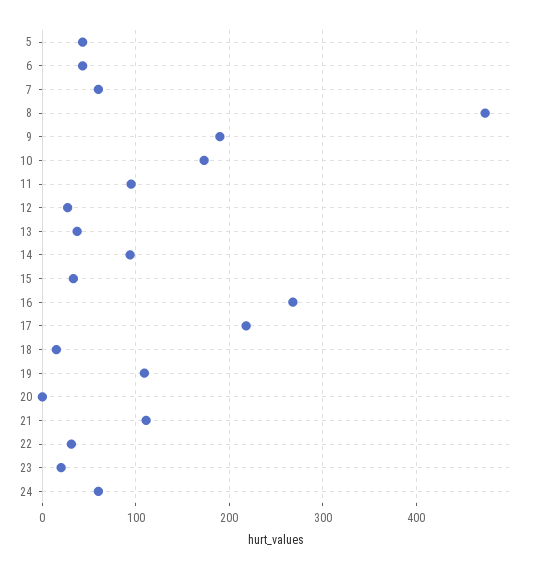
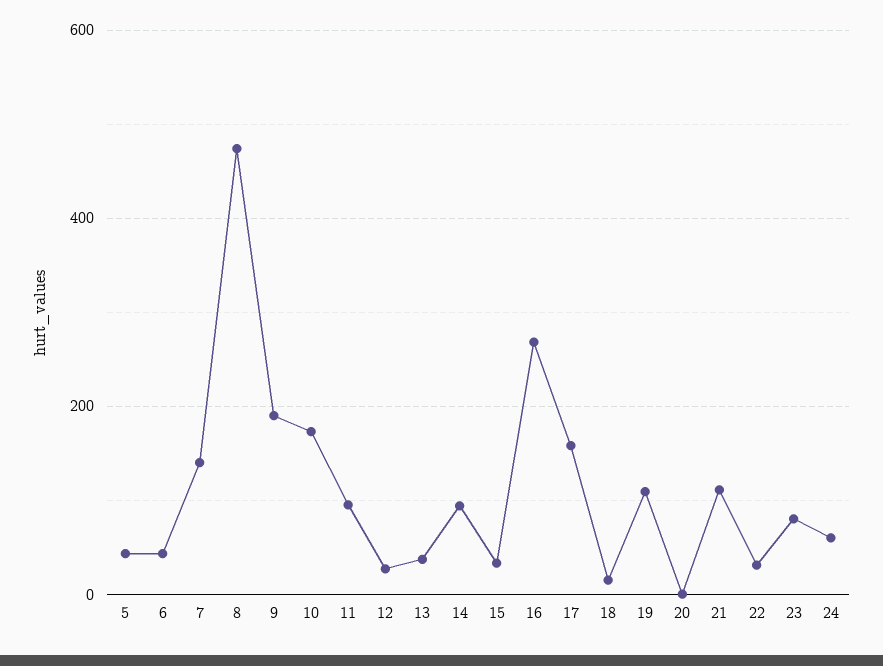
7: 60 -> 140
17: 220 -> 160
23: 20 -> 80

